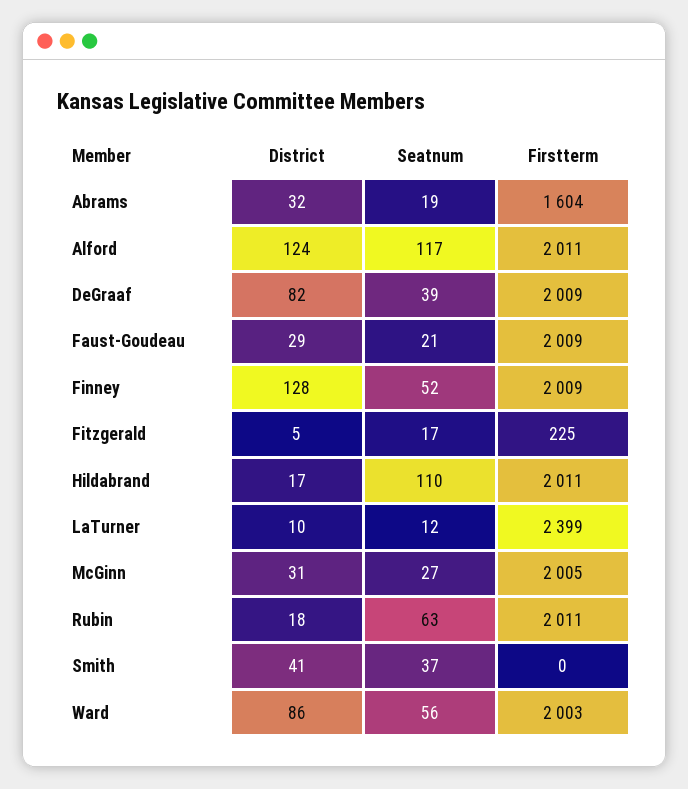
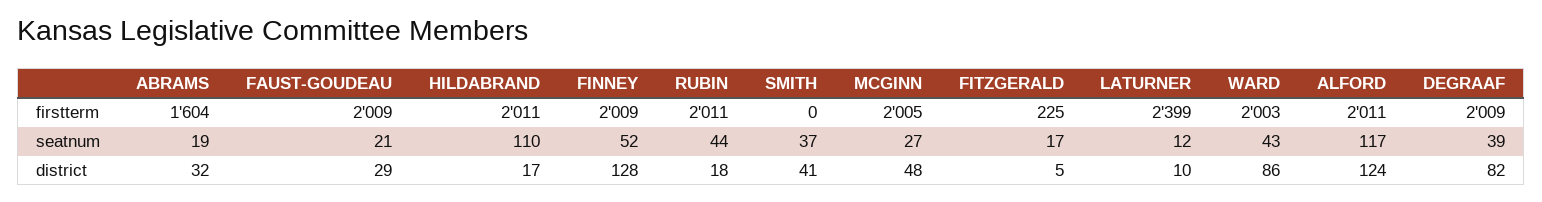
District, McGinn: 31 -> 48
Seatnum, Rubin: 63 -> 44
Seatnum, Ward: 56 -> 43

